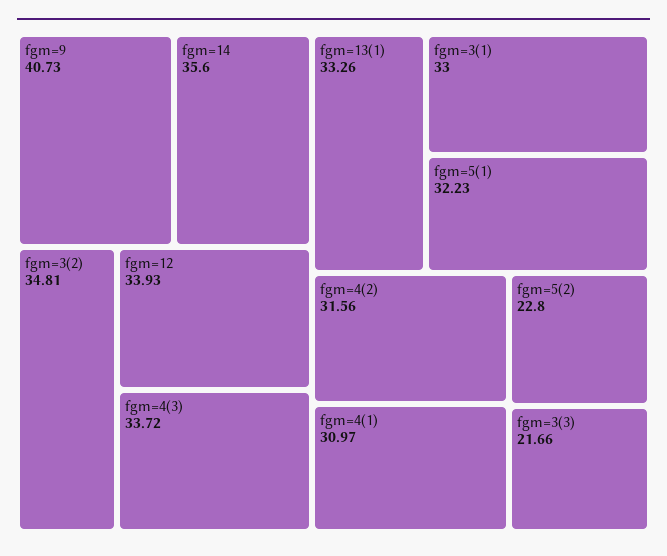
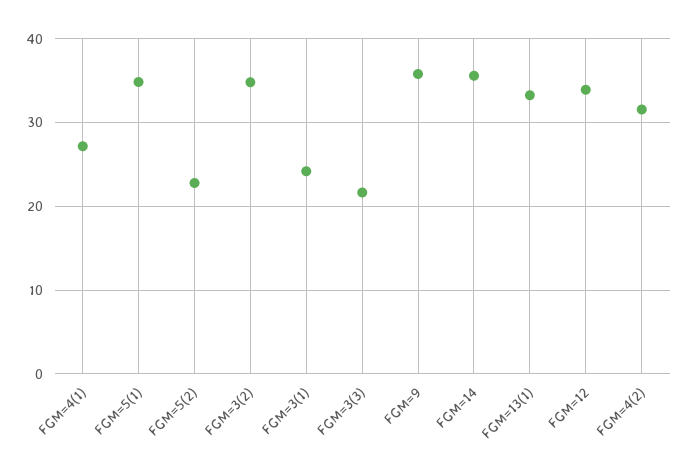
fgm=9: 40.73 -> 36
fgm=4(3): 33.72 -> none
fgm=3(1): 33 -> 24
fgm=5(1): 32.23 -> 35
fgm=4(1): 30.97 -> 27

